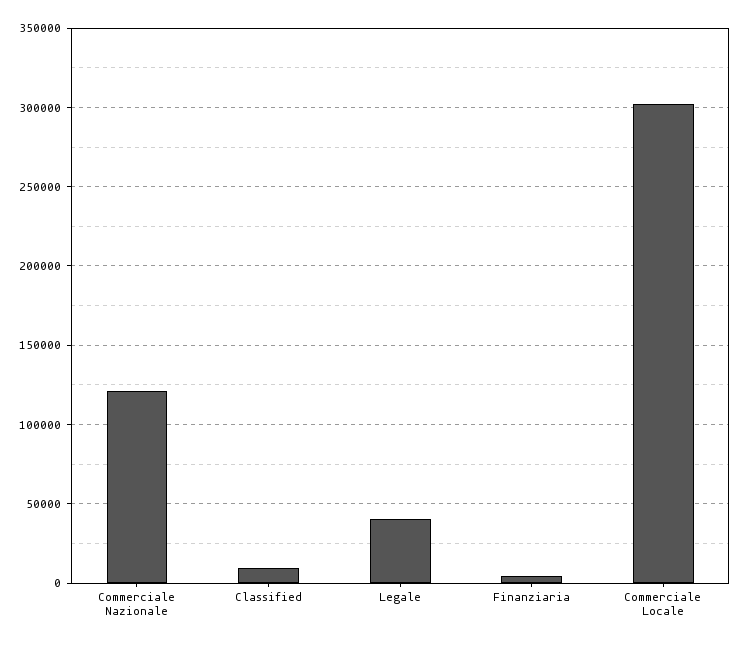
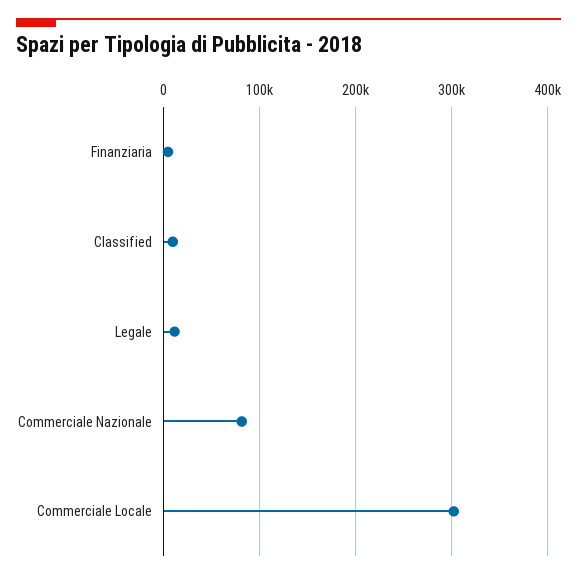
Commerciale Nazionale: 120000 -> 80000
Legale: 40000 -> 10000

